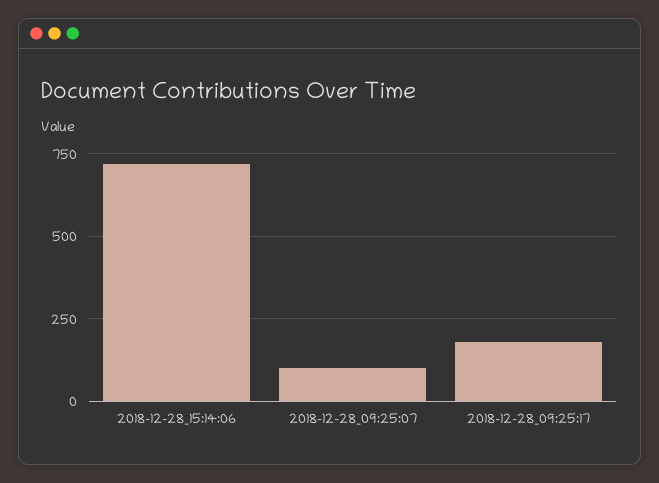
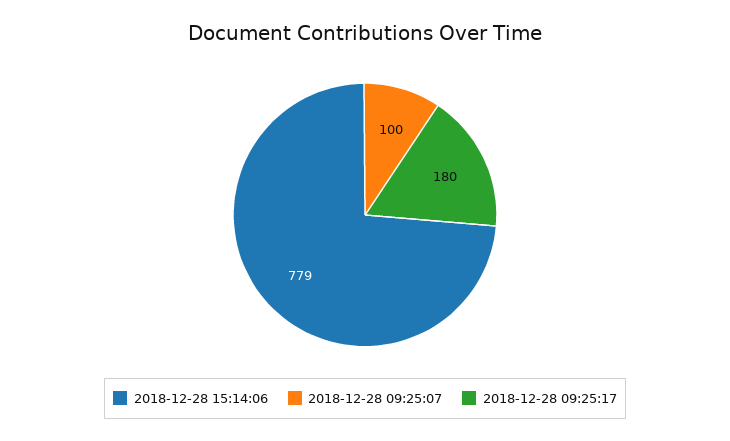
2018-12-28_15:14:06: 725 -> 779

